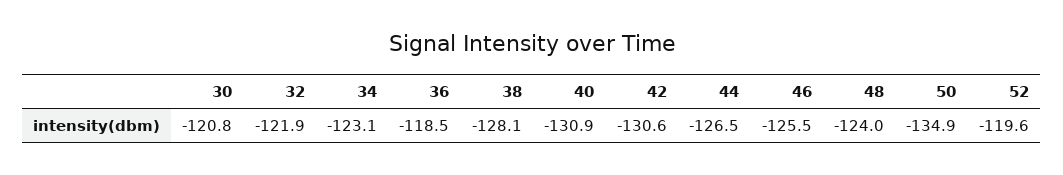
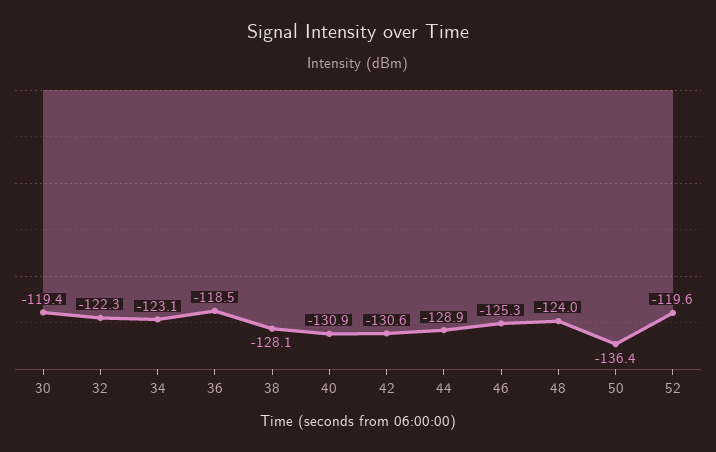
30: -120.8 -> -119.4
32: -121.9 -> -122.3
44: -126.5 -> -128.9
46: -125.5 -> -125.3
50: -134.9 -> -136.4

